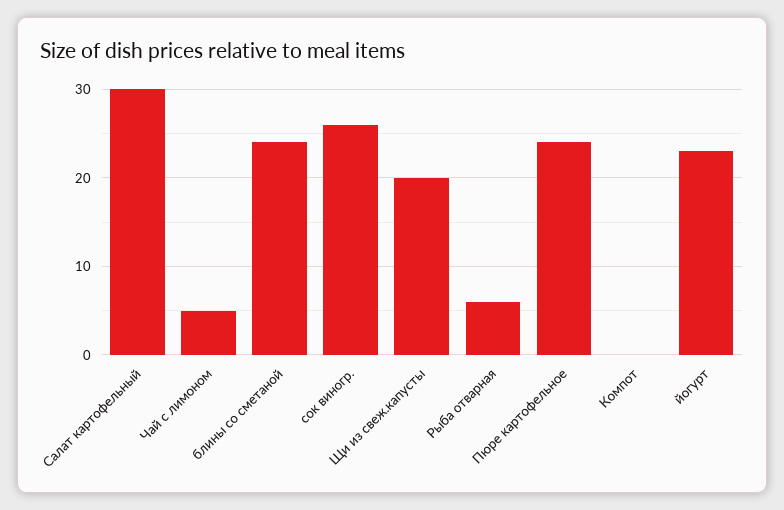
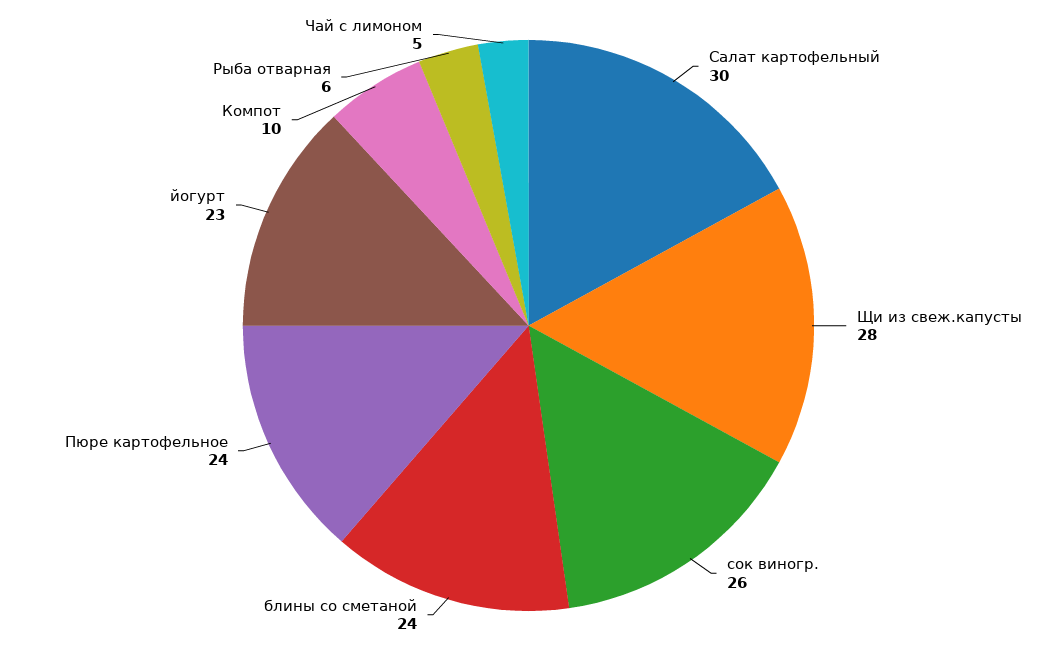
Щи из свеж.капусты: 20 -> 28
Компот: 0 -> 10

